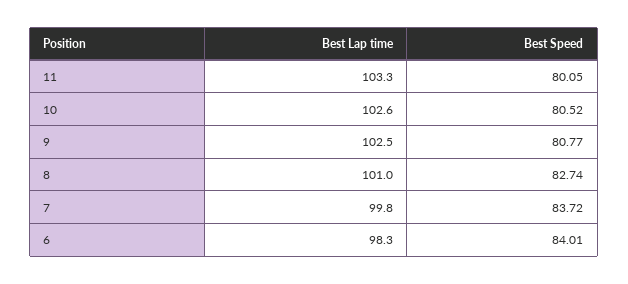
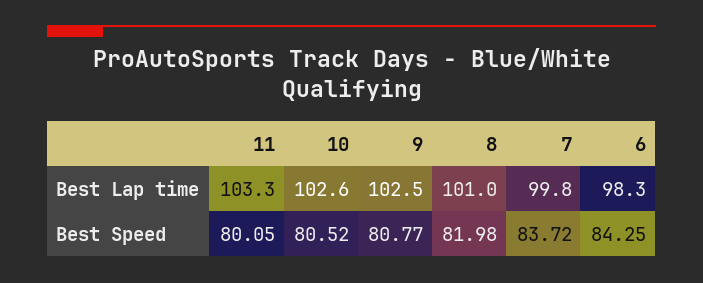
Best Speed, 8: 82.74 -> 81.98
Best Speed, 6: 84.01 -> 84.25

